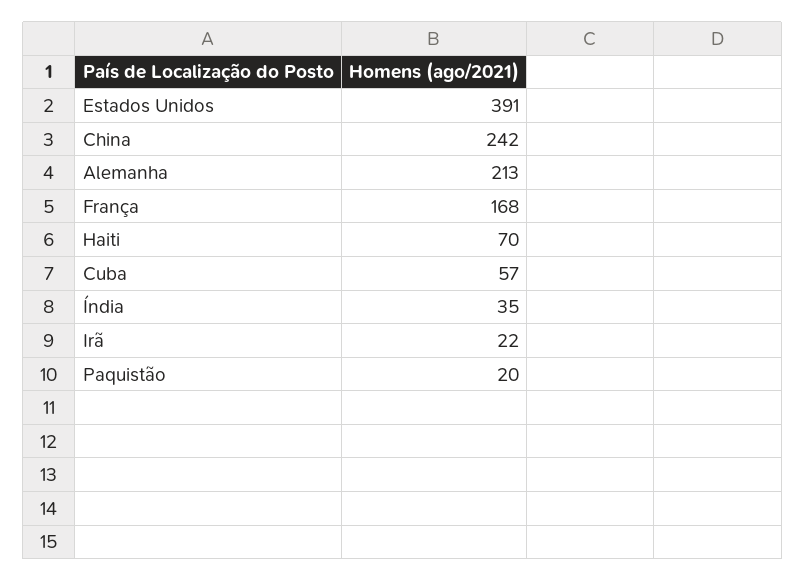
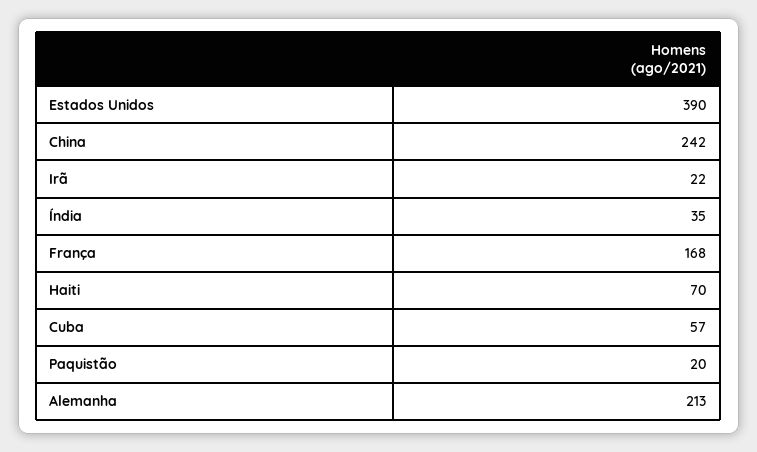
Estados Unidos: 391 -> 390

